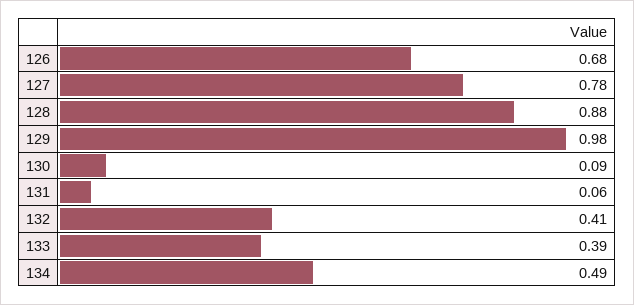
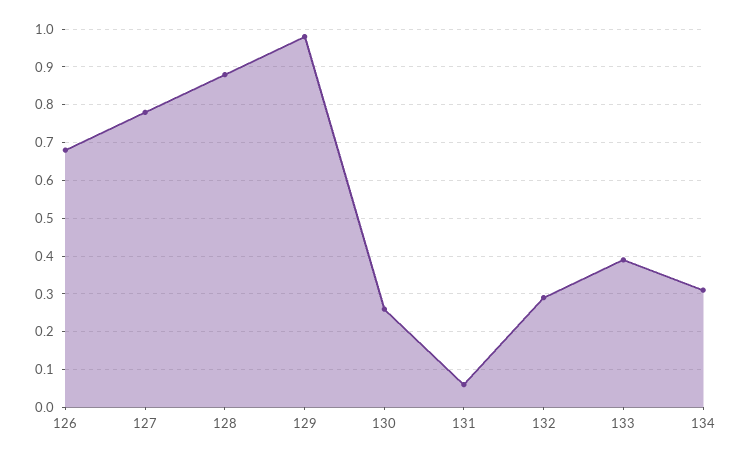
130: 0.09 -> 0.25
132: 0.41 -> 0.3
134: 0.49 -> 0.3

